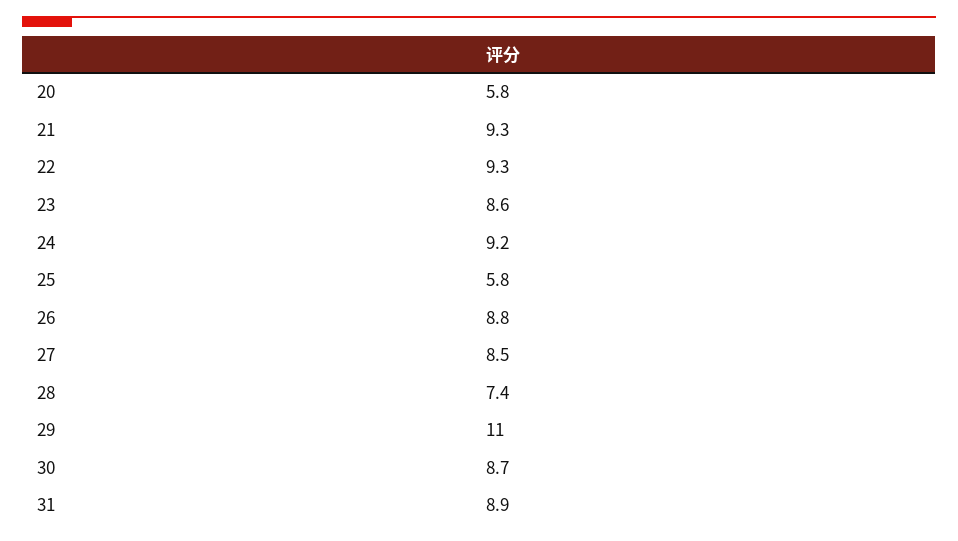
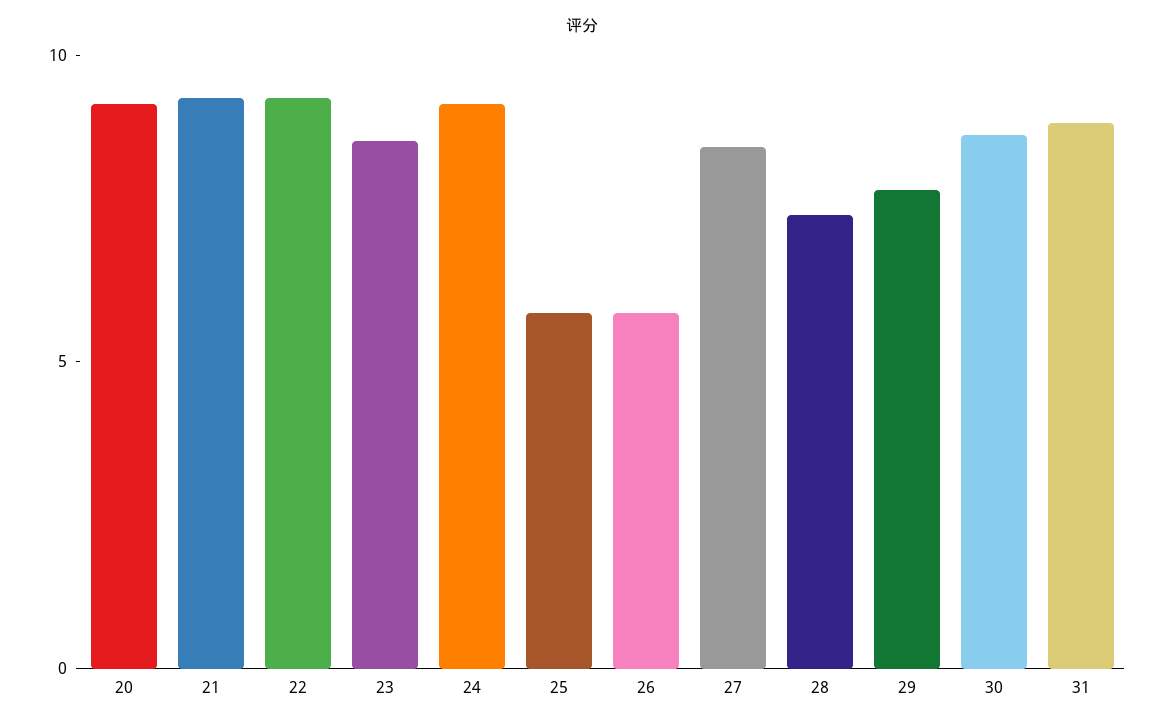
20: 5.8 -> 9
26: 8.8 -> 6
29: 11 -> 8

